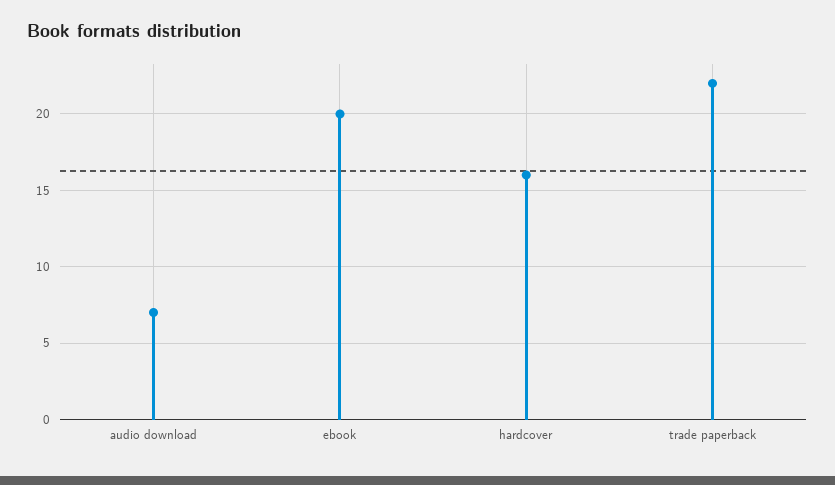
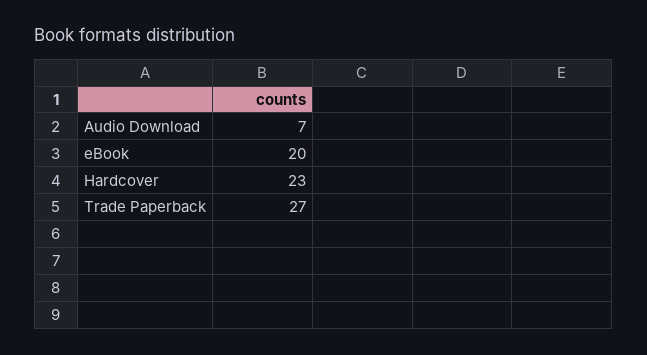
hardcover: 16 -> 23
trade paperback: 22 -> 27

